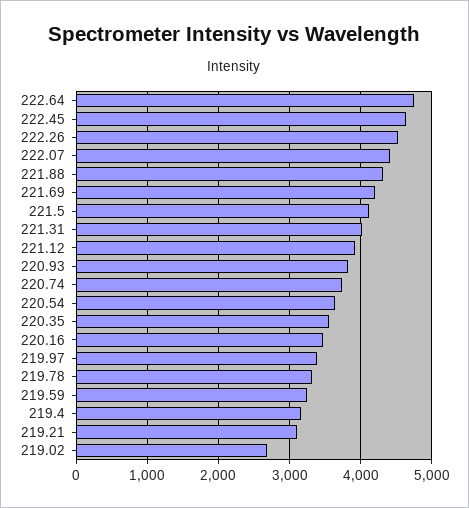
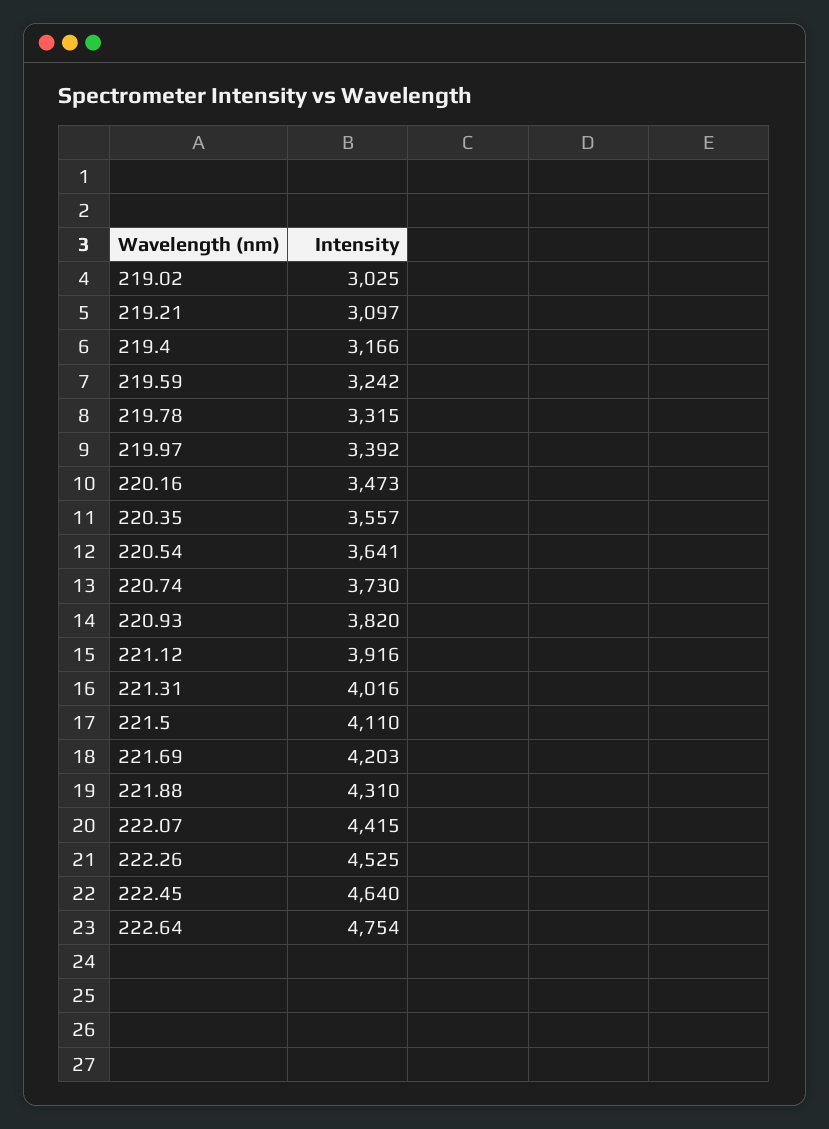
219.02: 2700 -> 3025

